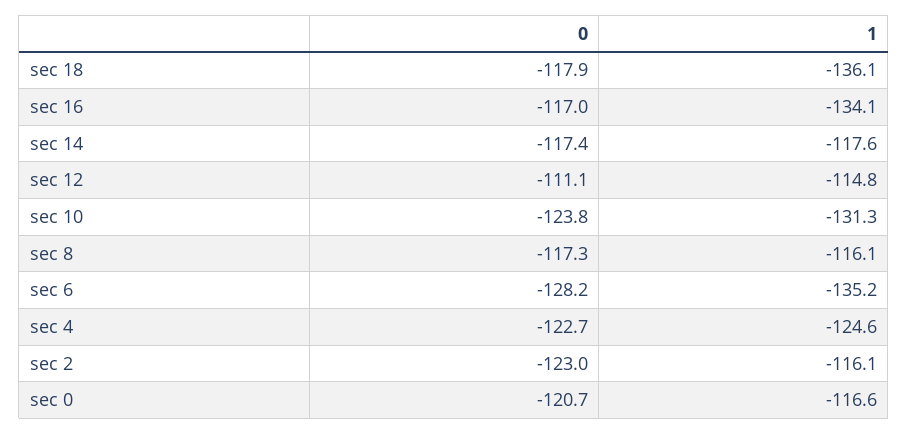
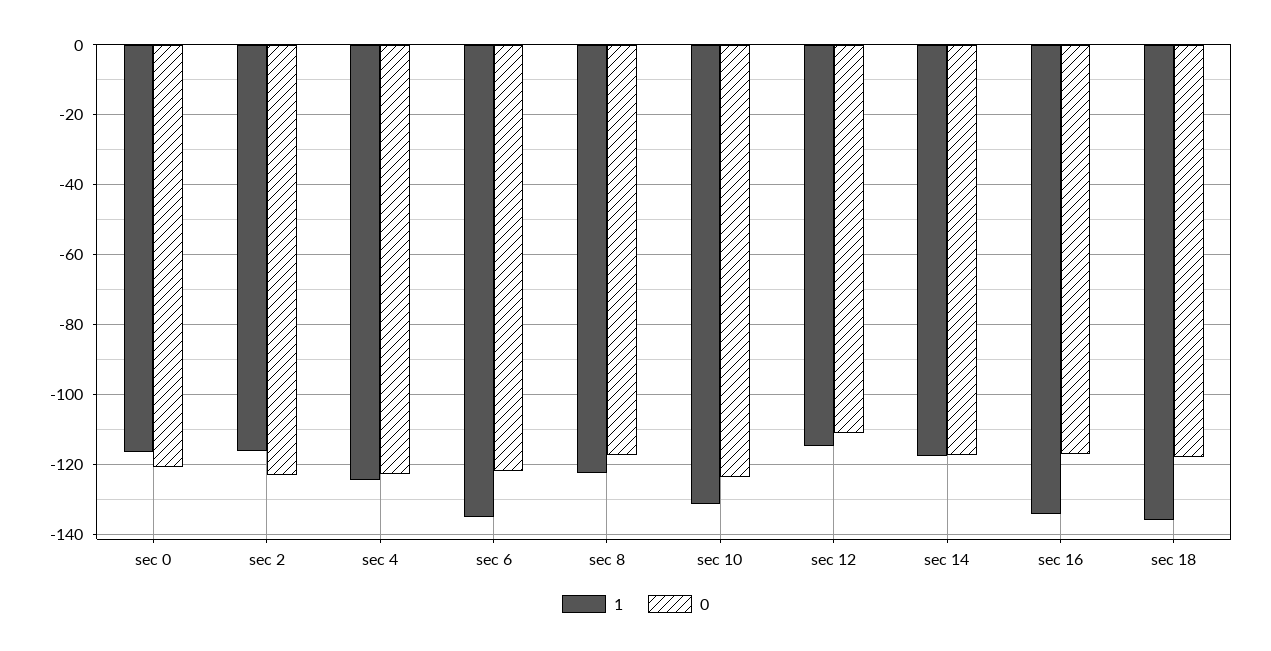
1, sec 8: -116.1 -> -122
0, sec 6: -128.2 -> -122

